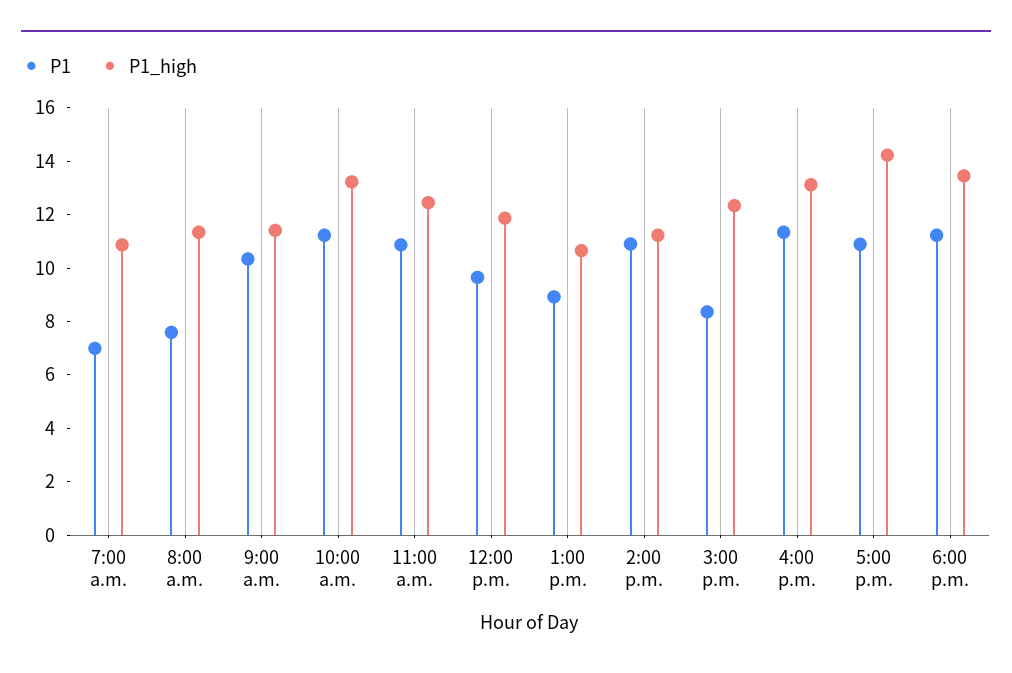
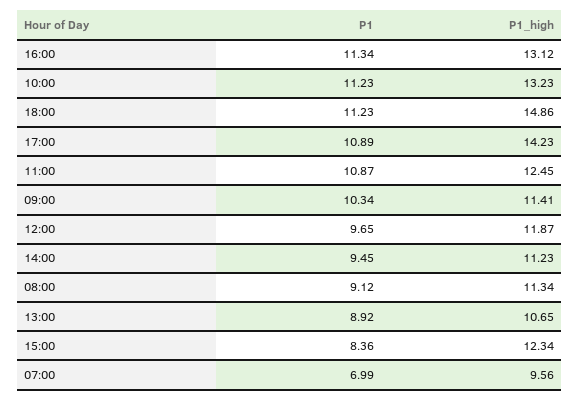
P1_high, 7:00 a.m.: 11 -> 9.56
P1, 8:00 a.m.: 7.5 -> 9.12
P1, 2:00 p.m.: 11 -> 9.45
P1_high, 6:00 p.m.: 13.5 -> 14.86

